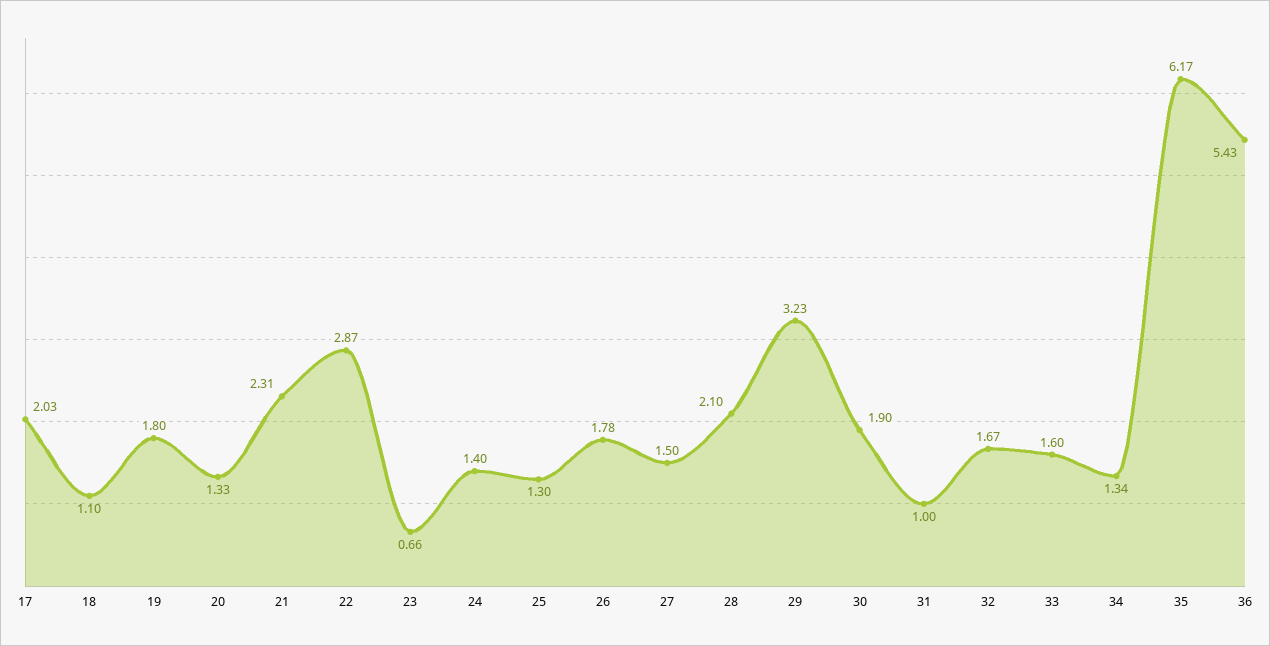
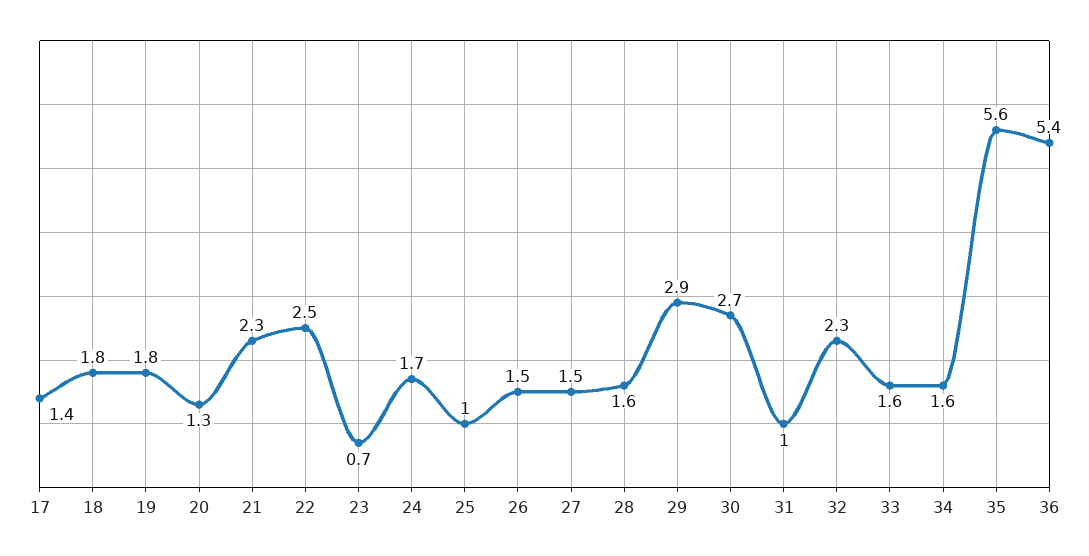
17: 2.03 -> 1.4
18: 1.1 -> 1.8
22: 2.87 -> 2.5
24: 1.4 -> 1.7
25: 1.3 -> 1
26: 1.78 -> 1.5
28: 2.1 -> 1.6
29: 3.23 -> 2.9
30: 1.9 -> 2.7
32: 1.67 -> 2.3
34: 1.34 -> 1.6
35: 6.17 -> 5.6

